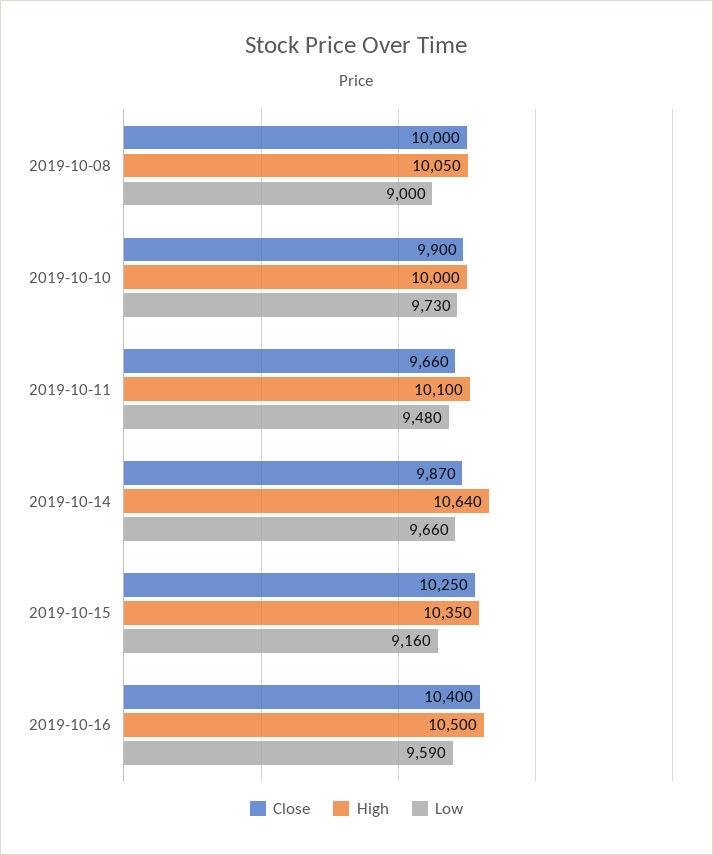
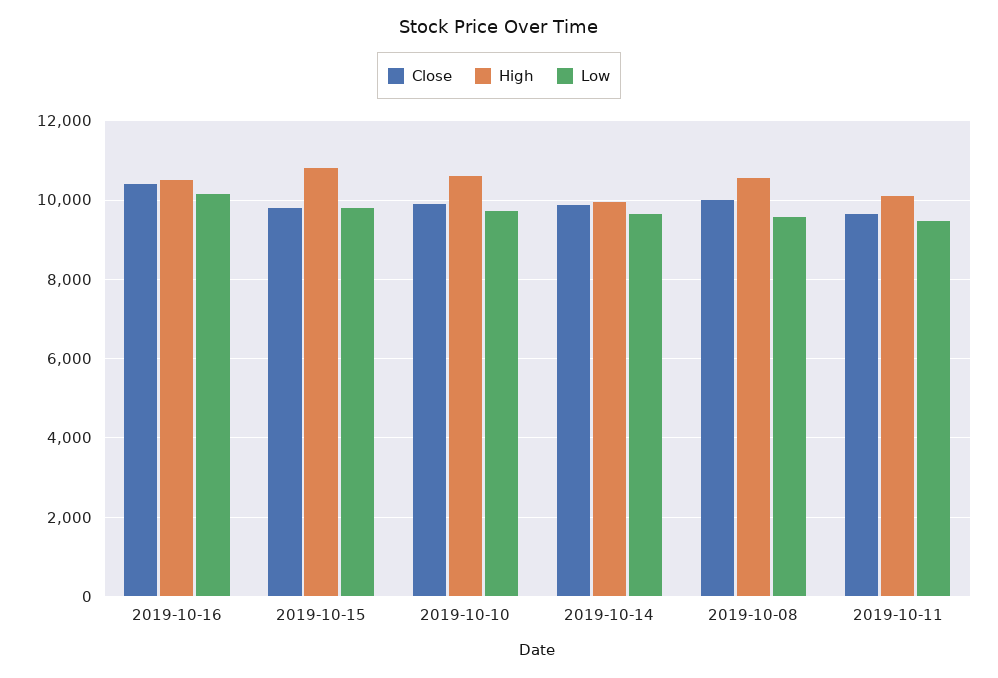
High, 2019-10-08: 10050 -> 10600
Low, 2019-10-08: 9000 -> 9600
High, 2019-10-10: 10000 -> 10600
High, 2019-10-14: 10640 -> 10000
Close, 2019-10-15: 10250 -> 9800
High, 2019-10-15: 10350 -> 10800
Low, 2019-10-15: 9160 -> 9800
Low, 2019-10-16: 9590 -> 10200

